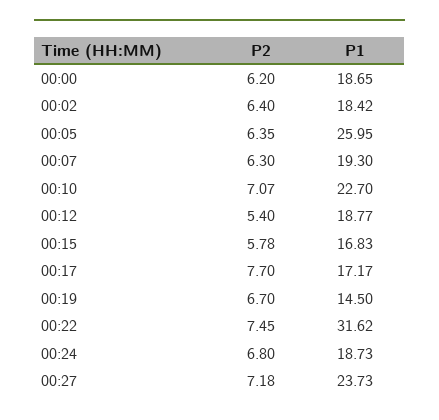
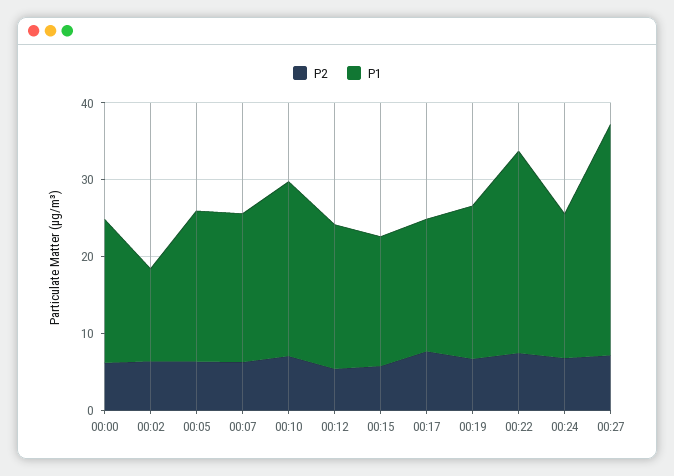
P1, 00:02: 18.42 -> 12
P1, 00:05: 25.95 -> 20
P1, 00:19: 14.5 -> 20
P1, 00:22: 31.62 -> 26
P1, 00:27: 23.73 -> 30

